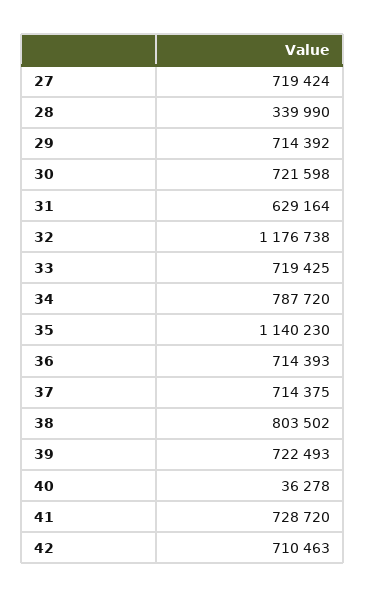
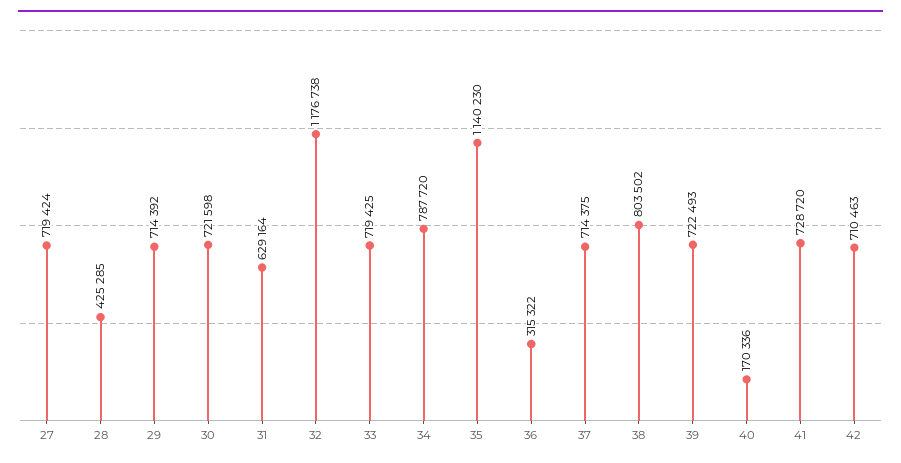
28: 339990 -> 425285
36: 714393 -> 315322
40: 36278 -> 170336

